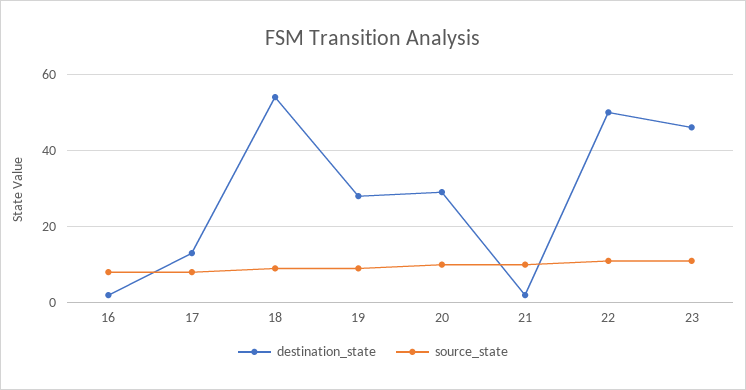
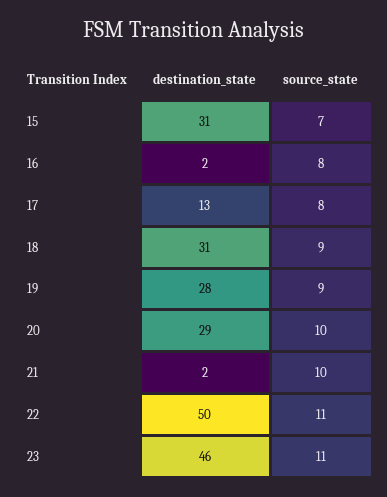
destination_state, 18: 55 -> 31
destination_state, 15: none -> 31
source_state, 15: none -> 7

